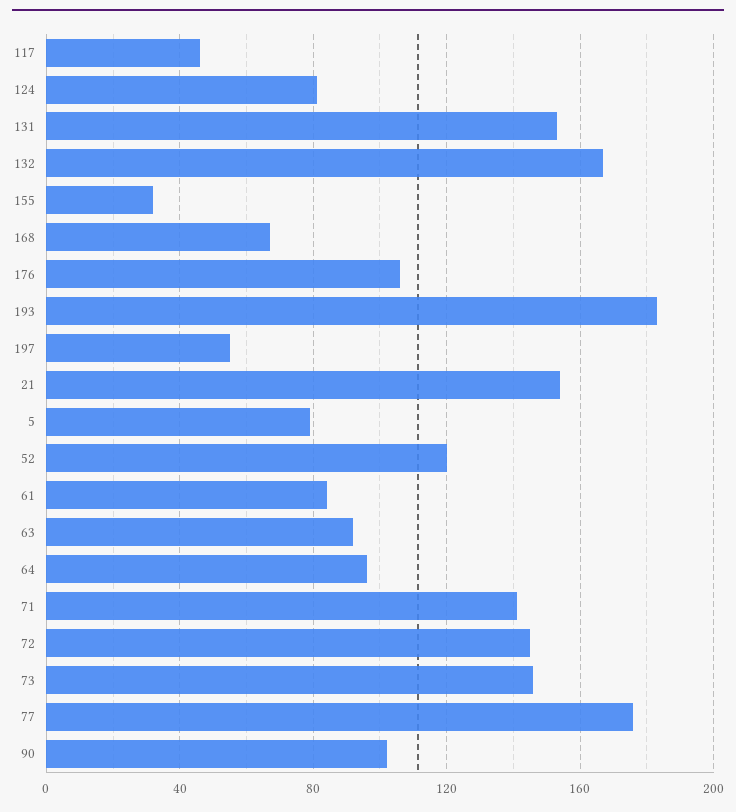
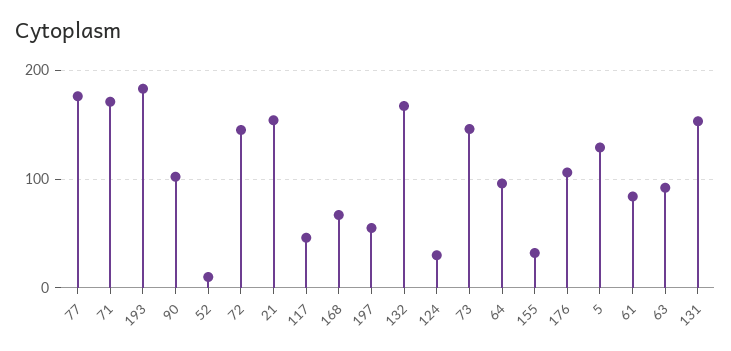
124: 80 -> 30
5: 80 -> 130
52: 120 -> 10
71: 140 -> 170

